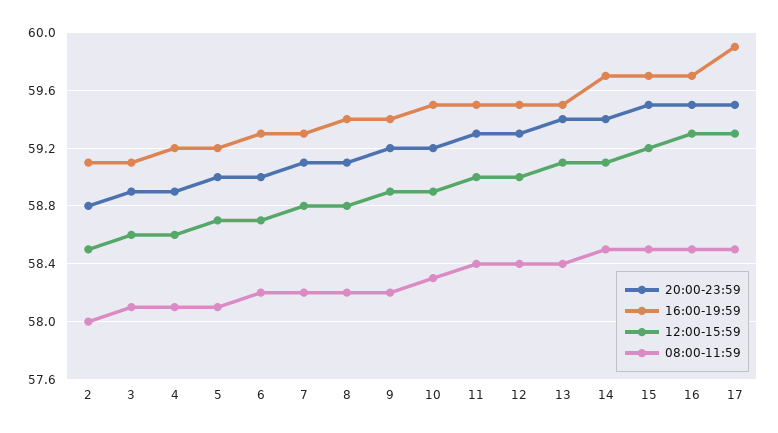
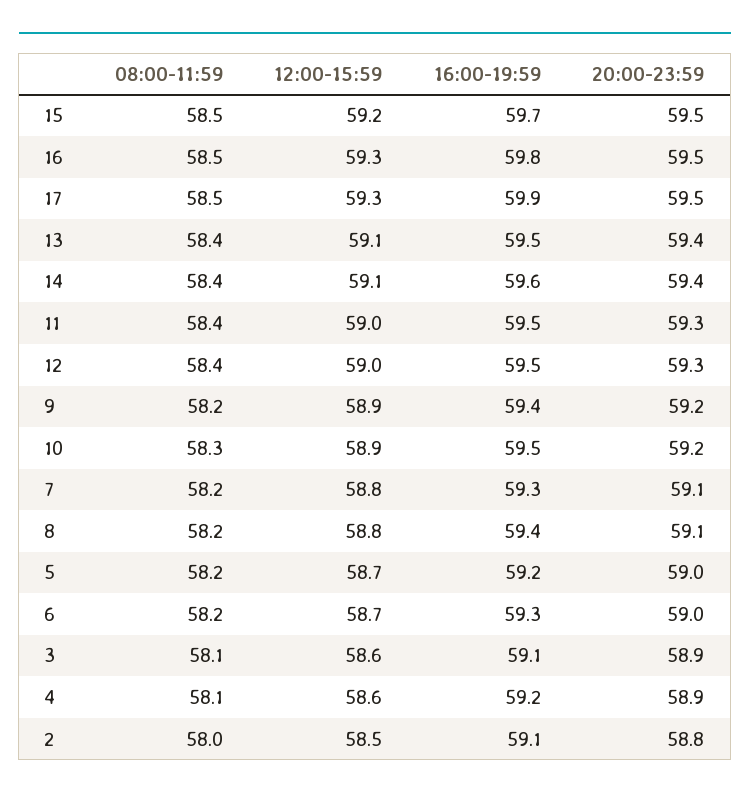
08:00-11:59, 5: 58.1 -> 58.2
16:00-19:59, 14: 59.7 -> 59.6
08:00-11:59, 14: 58.5 -> 58.4
16:00-19:59, 16: 59.7 -> 59.8

